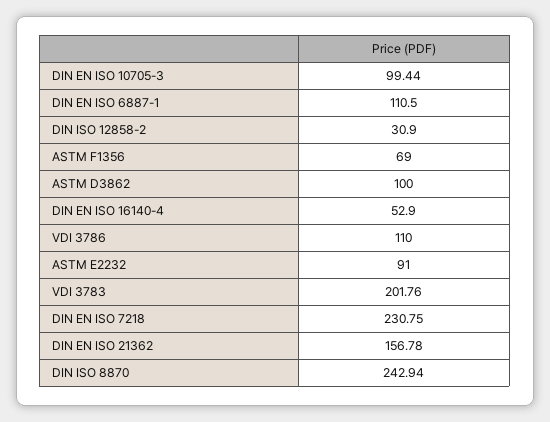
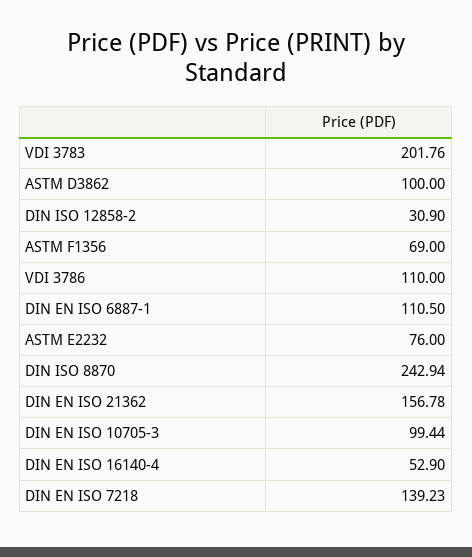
ASTM E2232: 91 -> 76
DIN EN ISO 7218: 230.75 -> 139.23

